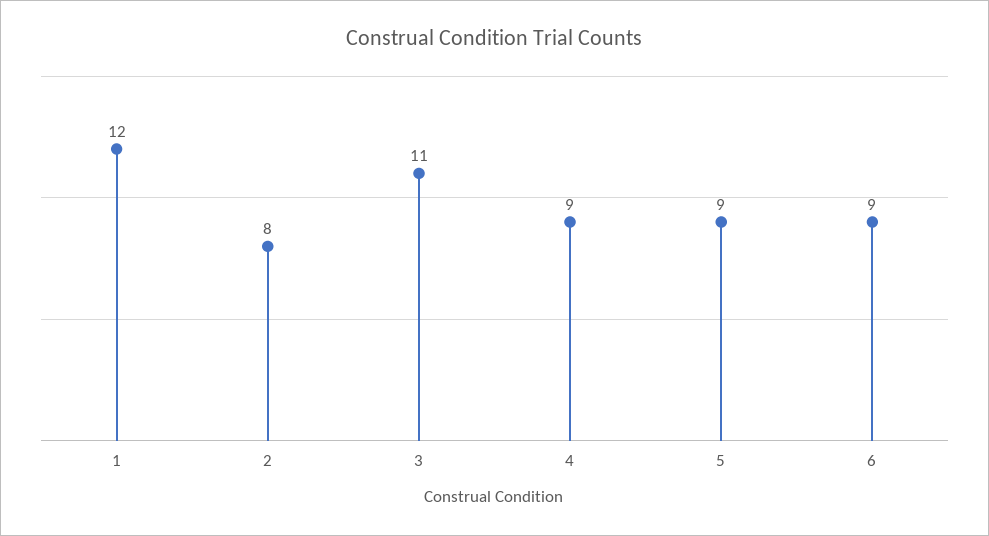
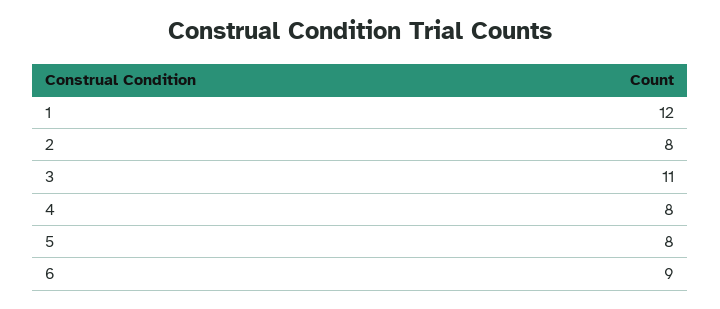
4: 9 -> 8
5: 9 -> 8

